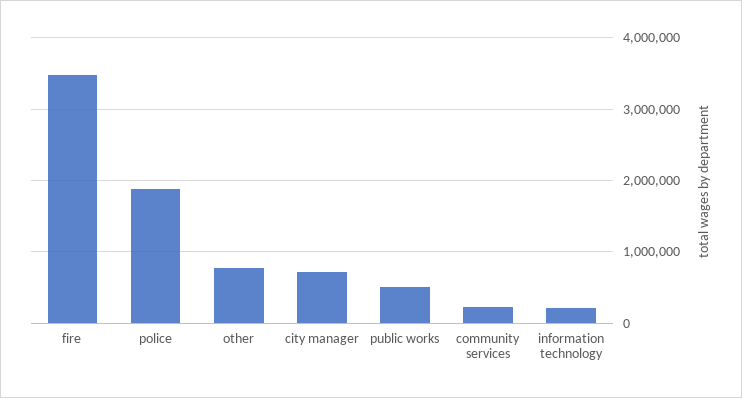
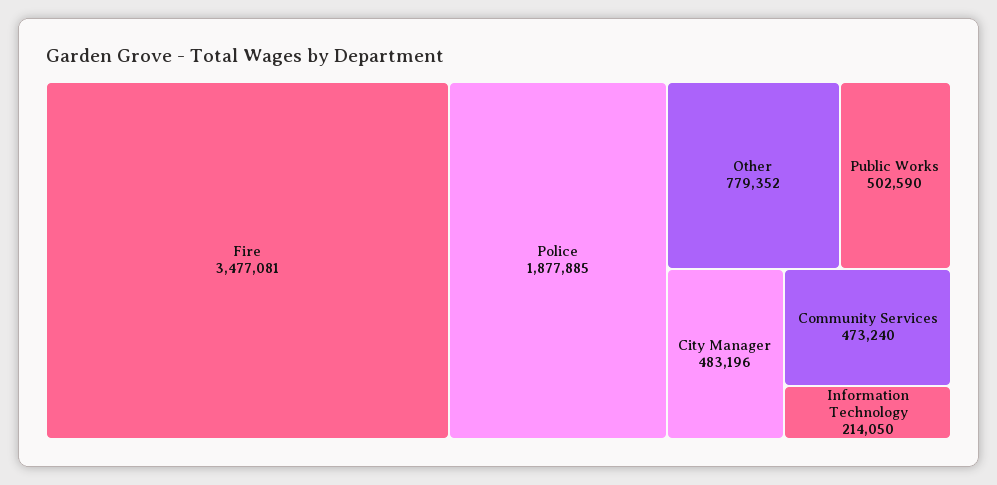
city manager: 700000 -> 483196
community services: 200000 -> 473240

